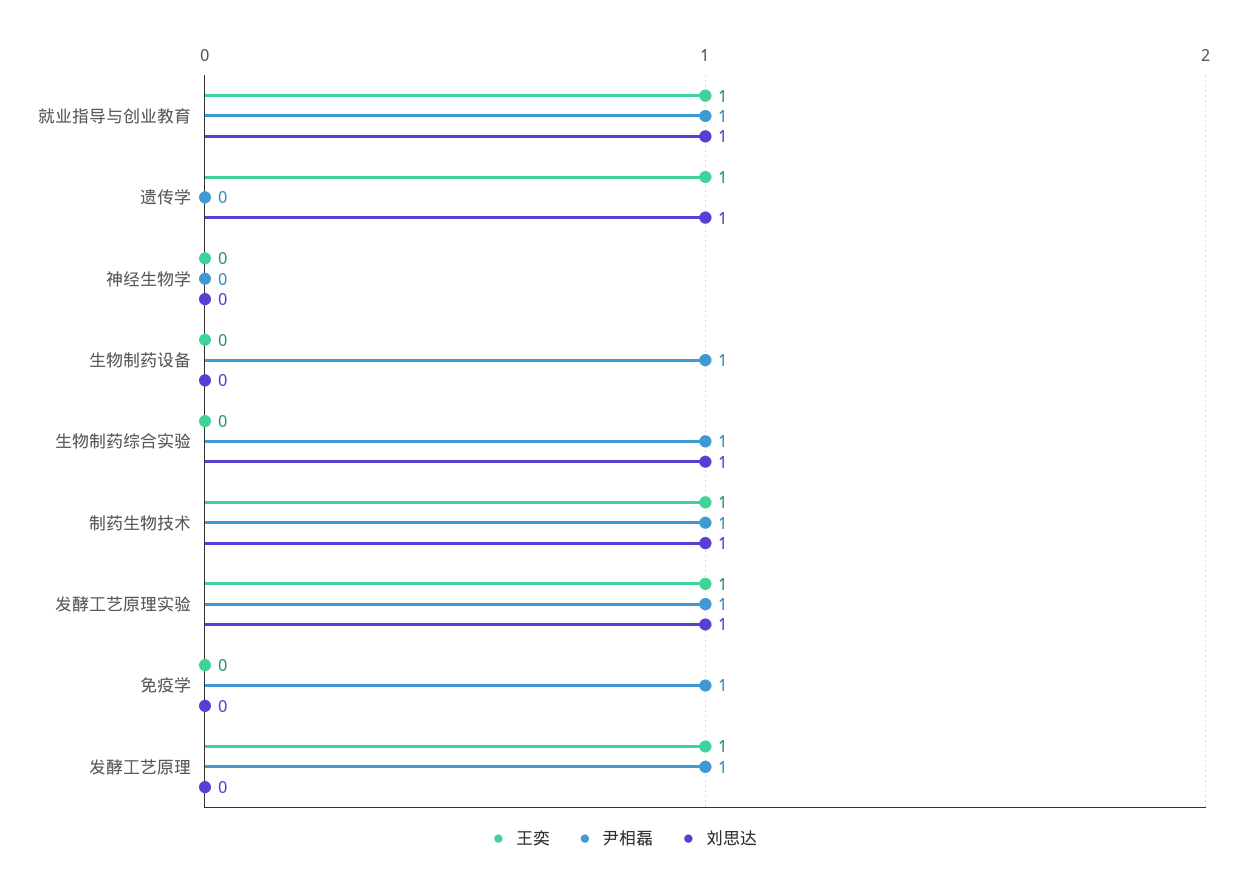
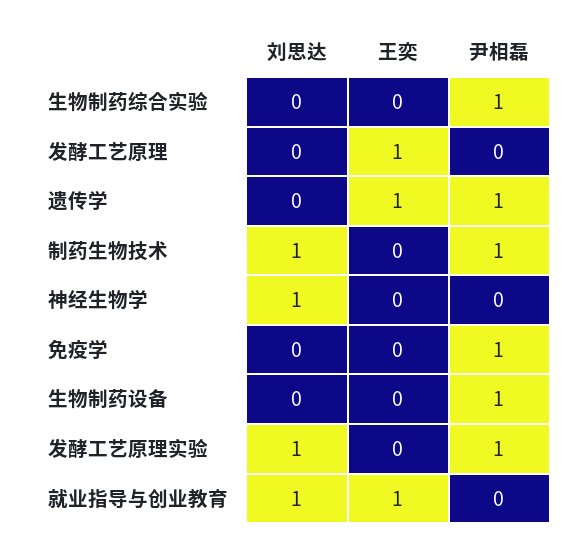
尹相磊, 就业指导与创业教育: 1 -> 0
尹相磊, 遗传学: 0 -> 1
刘思达, 遗传学: 1 -> 0
刘思达, 神经生物学: 0 -> 1
刘思达, 生物制药综合实验: 1 -> 0
王奕, 制药生物技术: 1 -> 0
王奕, 发酵工艺原理实验: 1 -> 0
尹相磊, 发酵工艺原理: 1 -> 0

